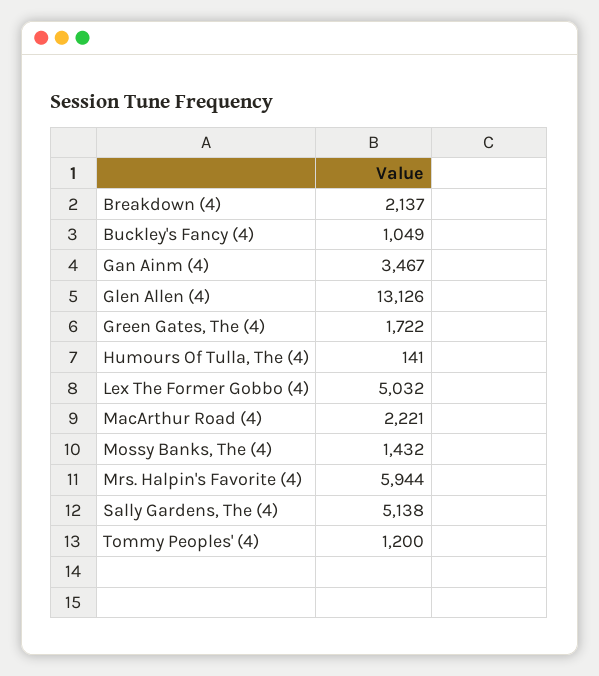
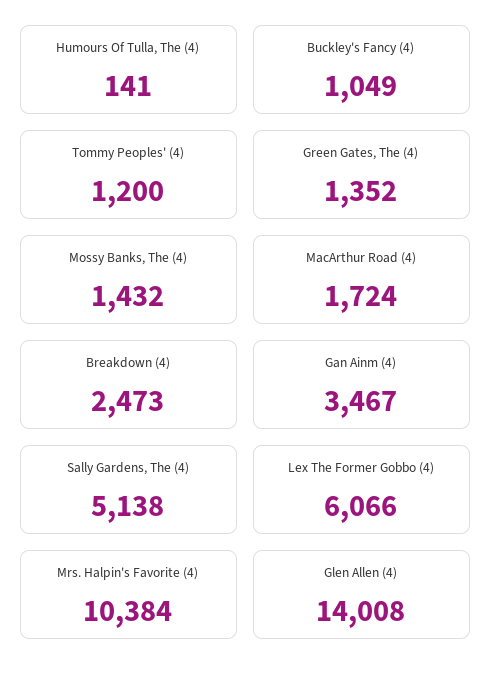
Breakdown (4): 2137 -> 2473
Glen Allen (4): 13126 -> 14008
Green Gates, The (4): 1722 -> 1352
Lex The Former Gobbo (4): 5032 -> 6066
MacArthur Road (4): 2221 -> 1724
Mrs. Halpin's Favorite (4): 5944 -> 10384

